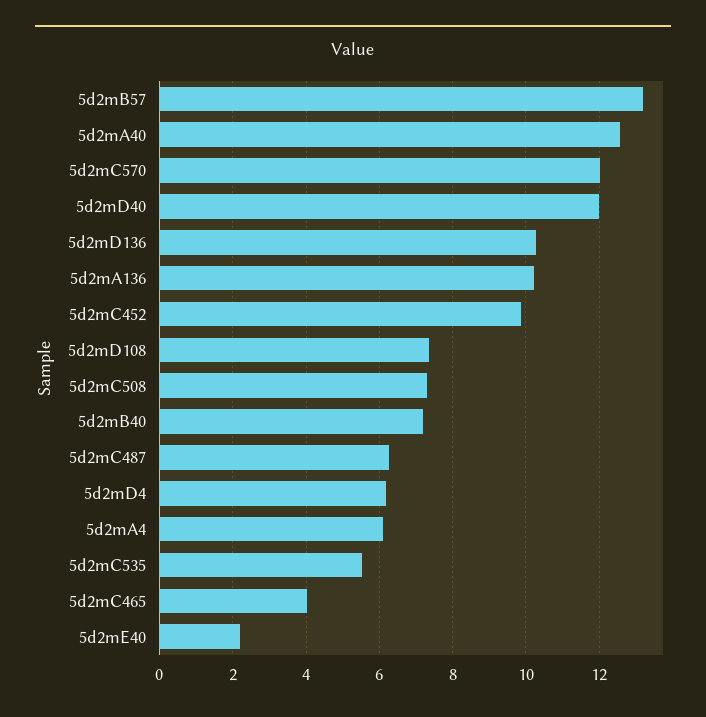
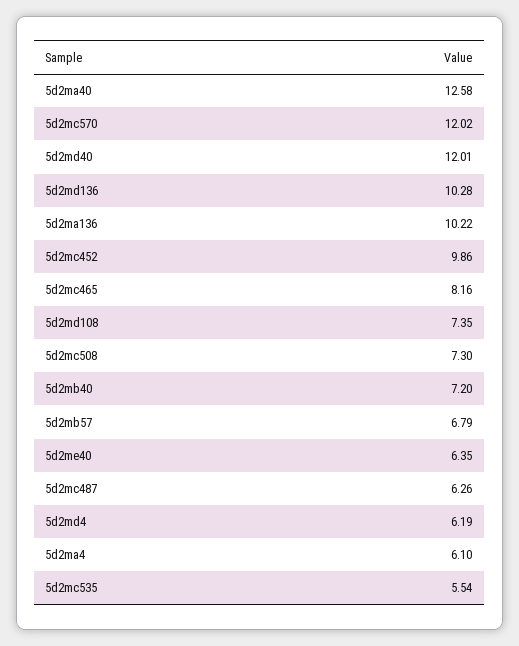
5d2mB57: 13.2 -> 6.79
5d2mC465: 4 -> 8.16
5d2mE40: 2.2 -> 6.35

